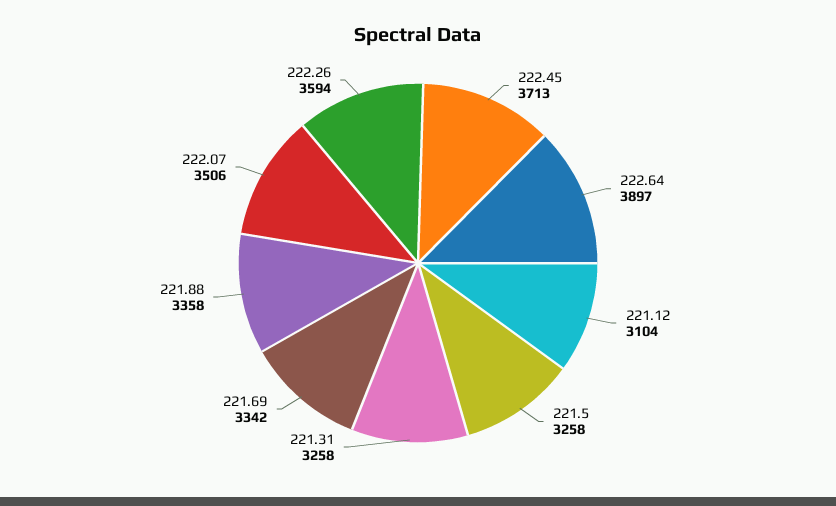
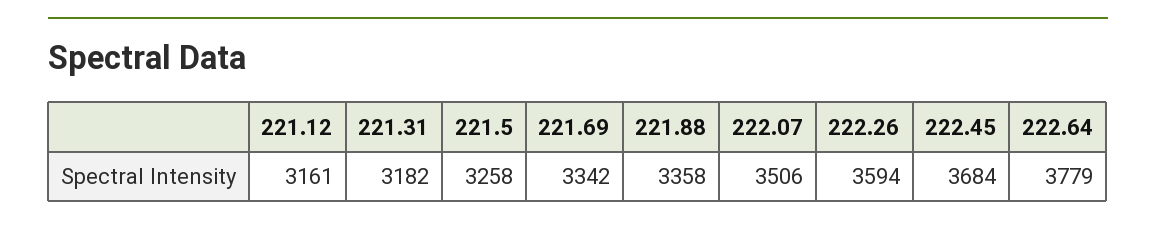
222.45: 3713 -> 3684
222.64: 3897 -> 3779
221.12: 3104 -> 3161
221.31: 3258 -> 3182

